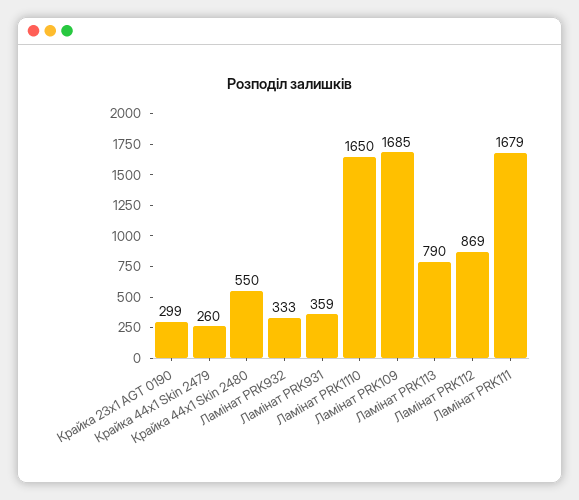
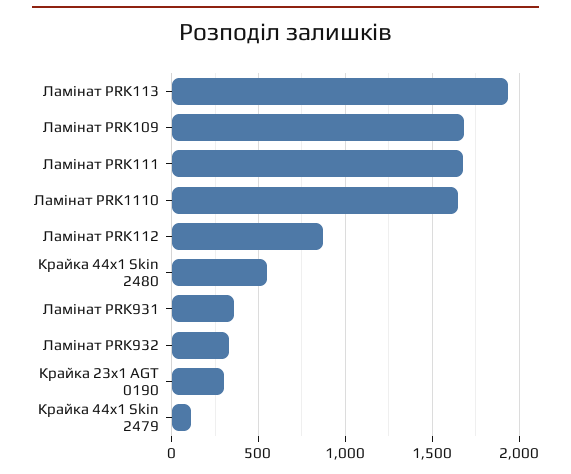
Крайка 44x1 Skin 2479: 260 -> 100
Ламінат PRK113: 790 -> 1950

